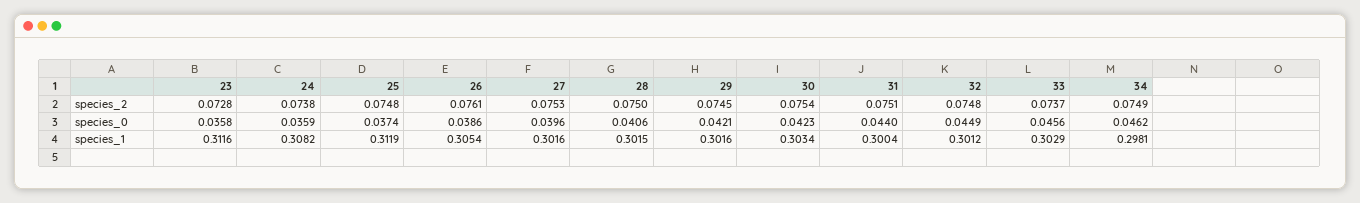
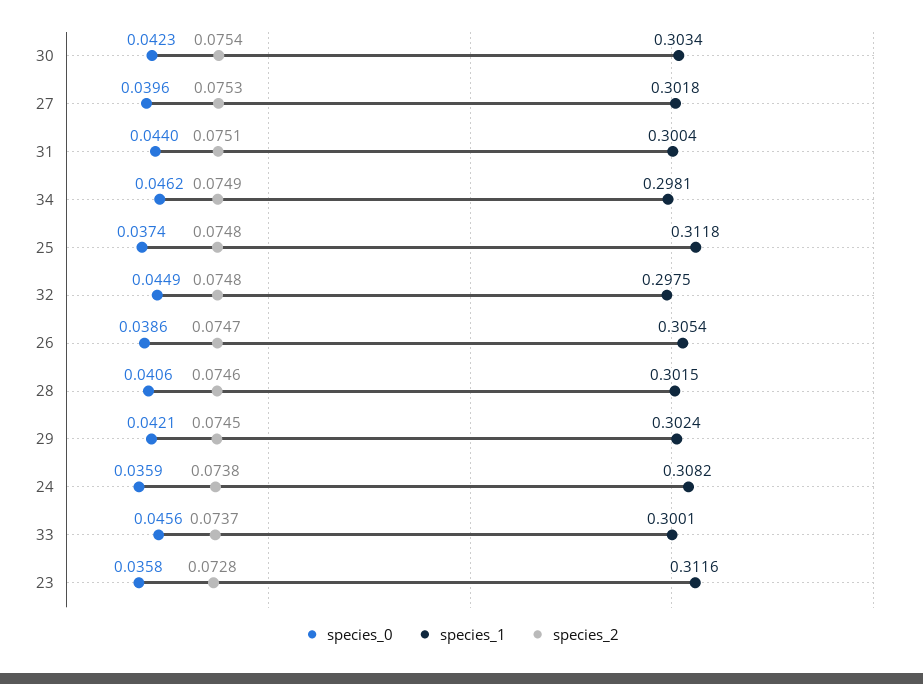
species_2, 26: 0.0761 -> 0.0747
species_2, 28: 0.075 -> 0.0746
species_1, 25: 0.3119 -> 0.3118
species_1, 27: 0.3016 -> 0.3018
species_1, 29: 0.3016 -> 0.3024
species_1, 32: 0.3012 -> 0.2975
species_1, 33: 0.3029 -> 0.3001

